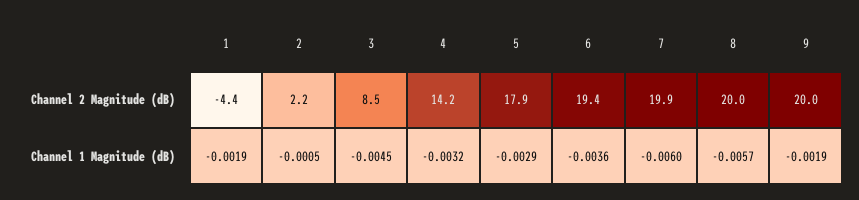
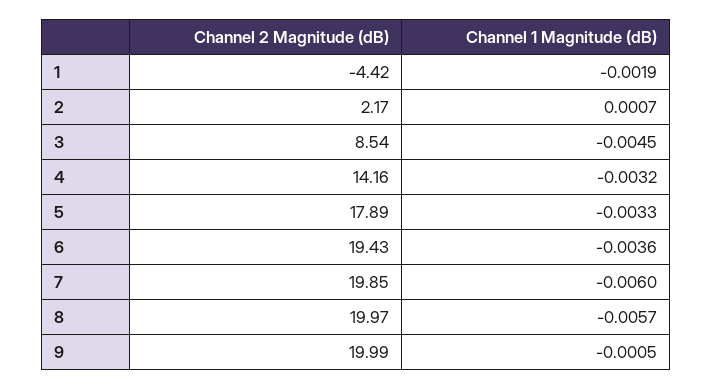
2, Channel 1 Magnitude (dB): -0.0005 -> 0.0007
5, Channel 1 Magnitude (dB): -0.0029 -> -0.0033
9, Channel 1 Magnitude (dB): -0.0019 -> -0.0005

